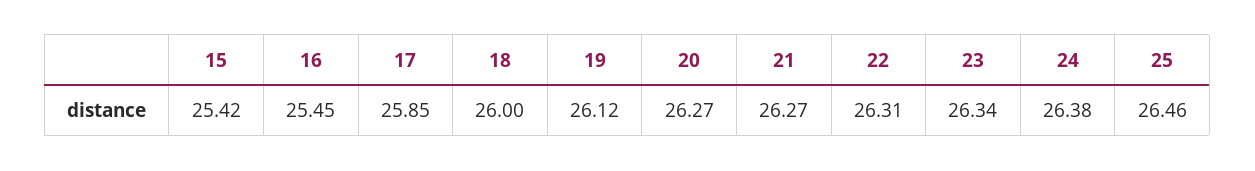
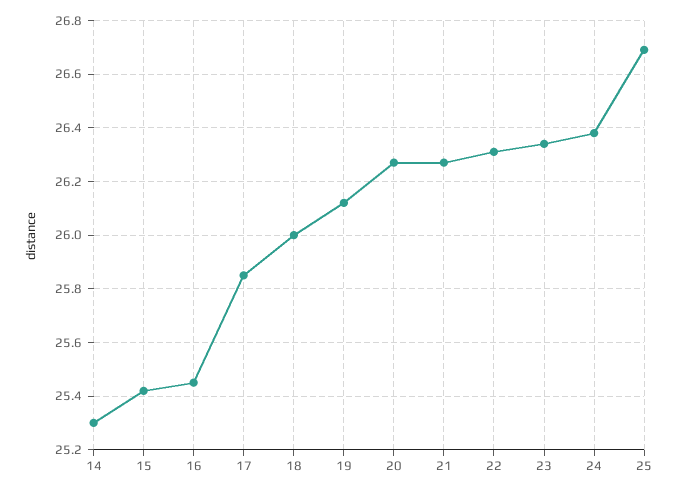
25: 26.46 -> 26.7
14: none -> 25.3

